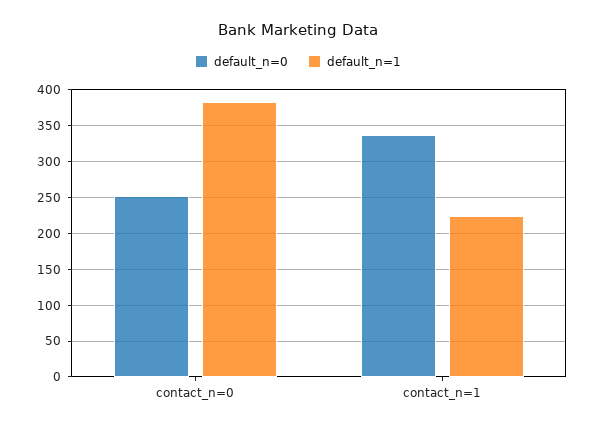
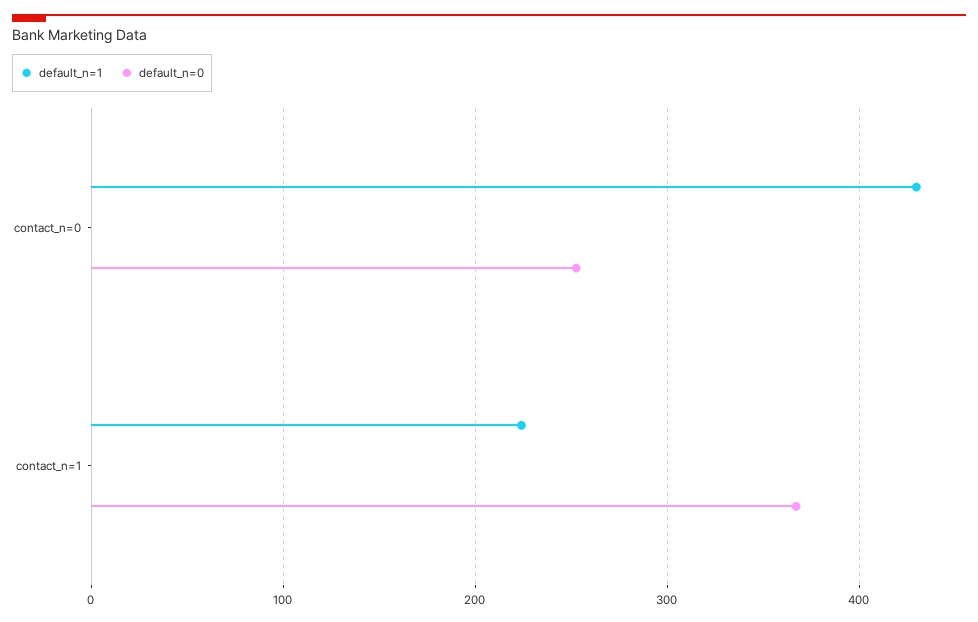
default_n=1, contact_n=0: 380 -> 430
default_n=0, contact_n=1: 340 -> 370

